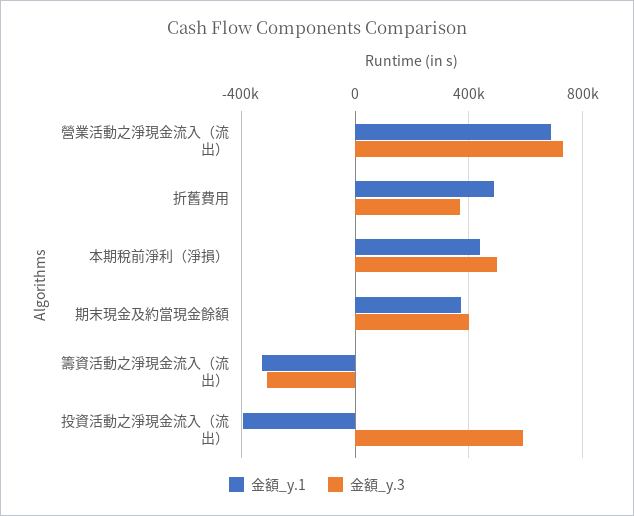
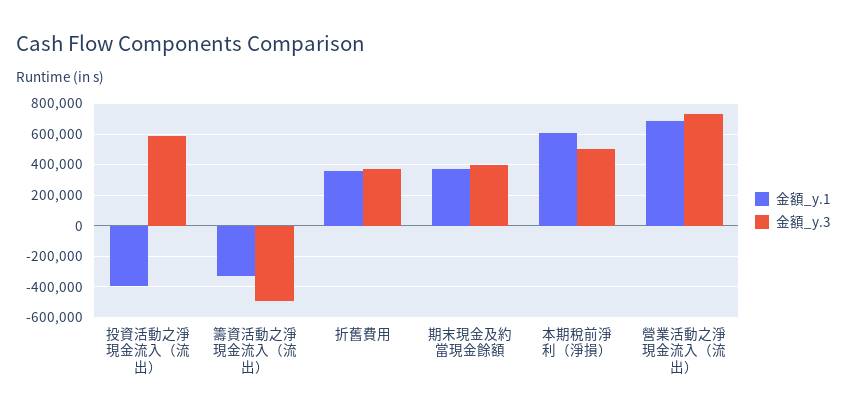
金額_y.1, 折舊費用: 500000 -> 350000
金額_y.1, 本期稅前淨利（淨損）: 450000 -> 600000
金額_y.3, 籌資活動之淨現金流入（流出）: -300000 -> -500000

